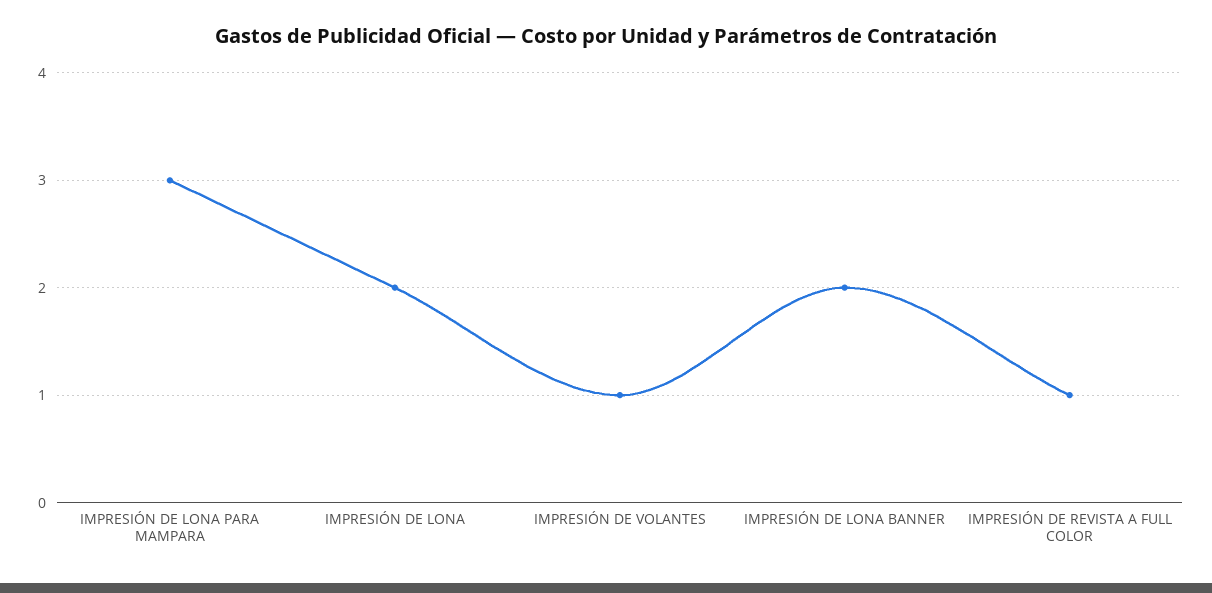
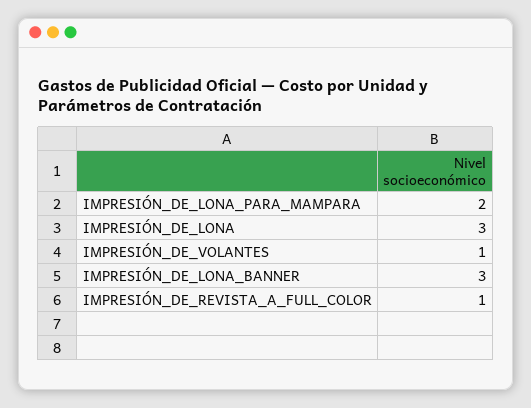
IMPRESIÓN DE LONA PARA MAMPARA: 3 -> 2
IMPRESIÓN DE LONA: 2 -> 3
IMPRESIÓN DE LONA BANNER: 2 -> 3

